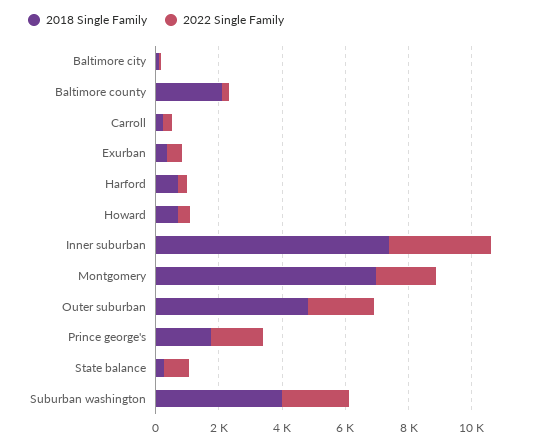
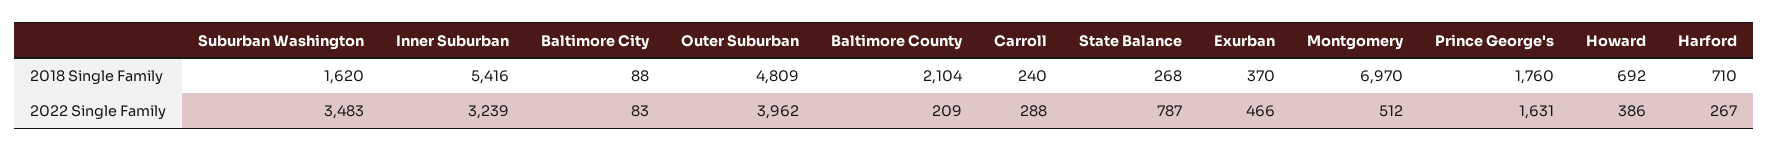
2018 Single Family, Inner suburban: 7500 -> 5416
2022 Single Family, Montgomery: 2000 -> 512
2022 Single Family, Outer suburban: 2000 -> 3962
2018 Single Family, Suburban washington: 4000 -> 1620
2022 Single Family, Suburban washington: 2000 -> 3483

